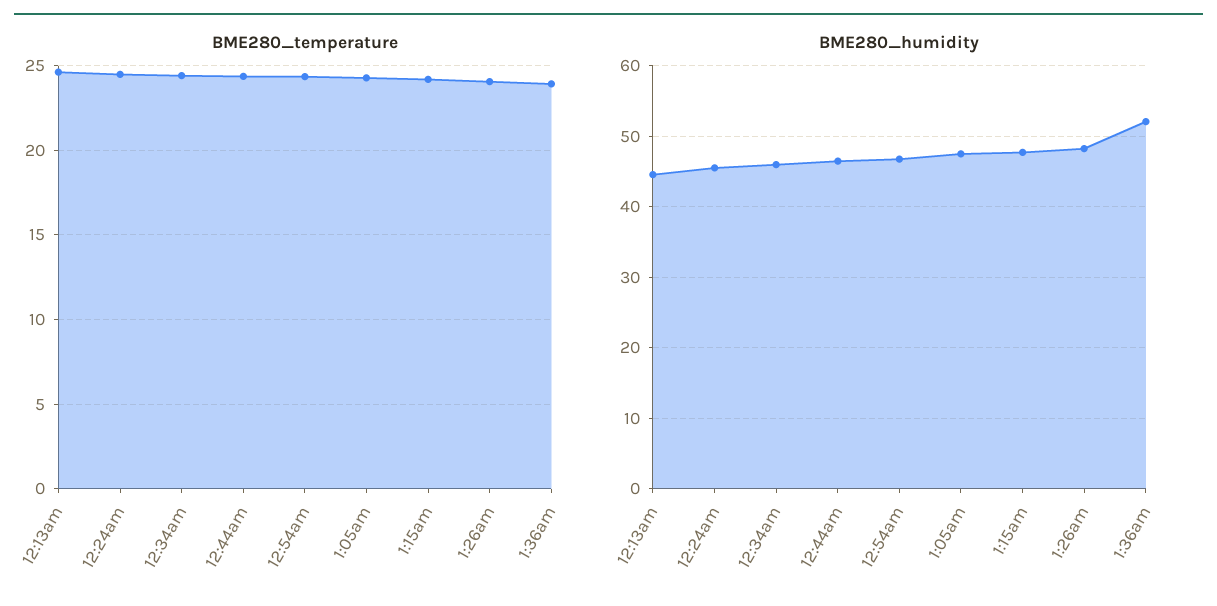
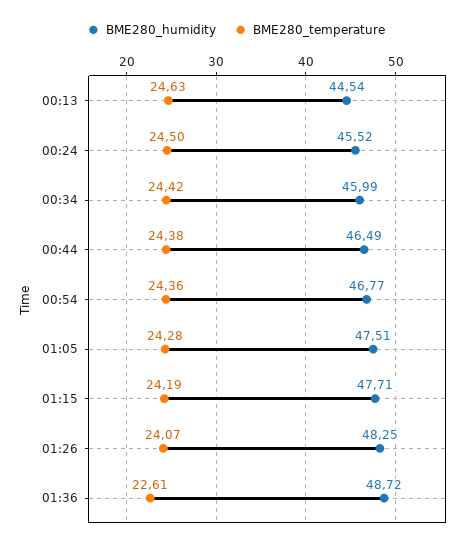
BME280_temperature, 1:36am: 24 -> 22.61
BME280_humidity, 1:36am: 52 -> 48.72

